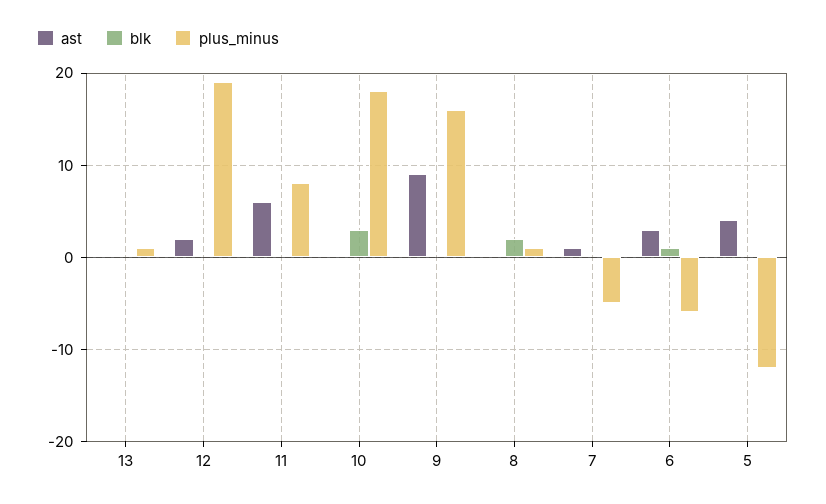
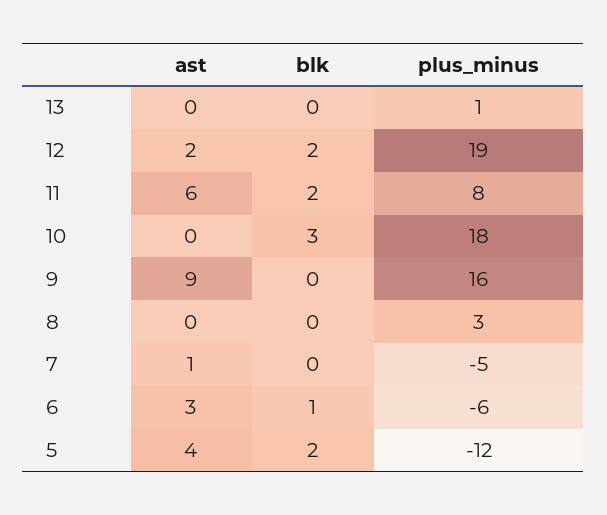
blk, 12: 0 -> 2
blk, 11: 0 -> 2
blk, 8: 2 -> 0
plus_minus, 8: 1 -> 3
blk, 5: 0 -> 2

